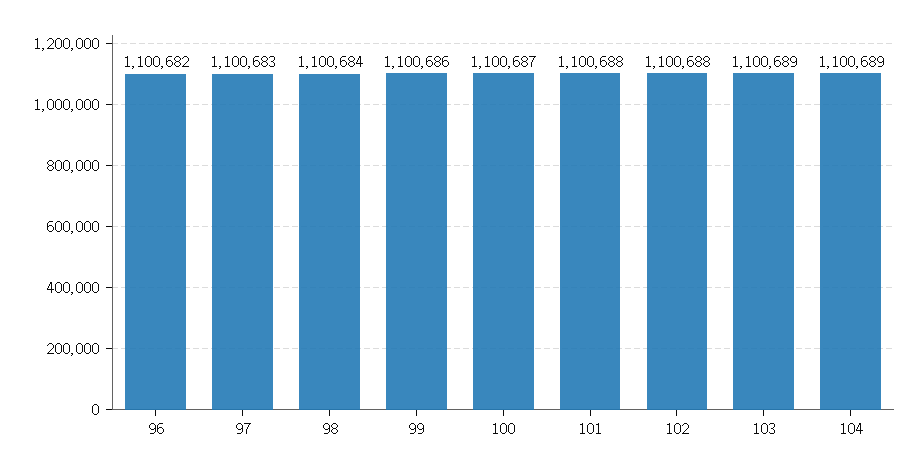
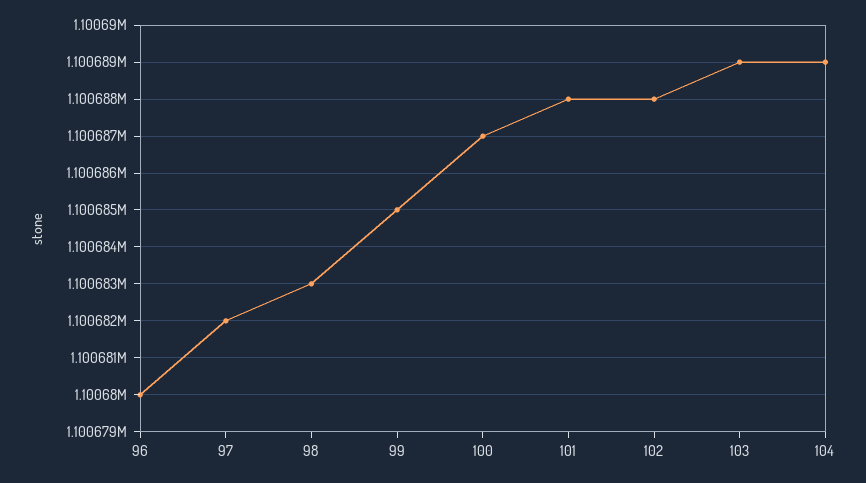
96: 1100682 -> 1100680
97: 1100683 -> 1100682
98: 1100684 -> 1100683
99: 1100686 -> 1100685

